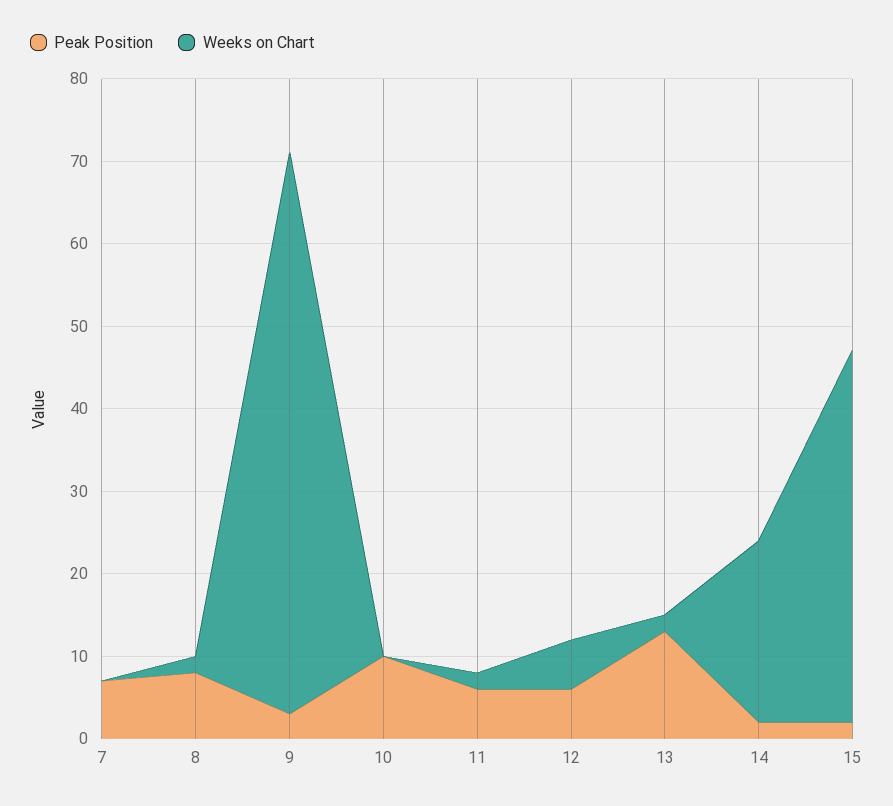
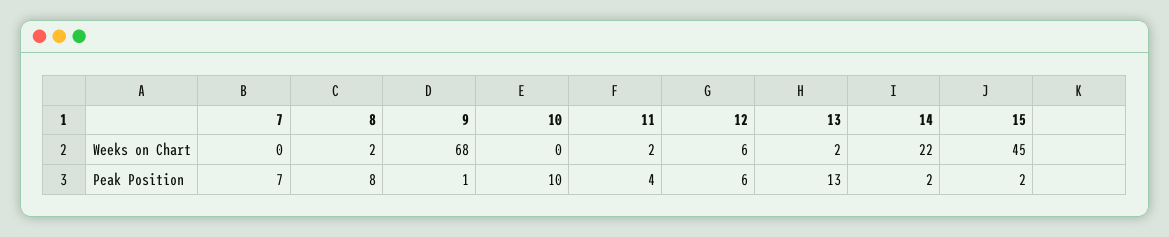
Peak Position, 9: 3 -> 1
Peak Position, 11: 6 -> 4

